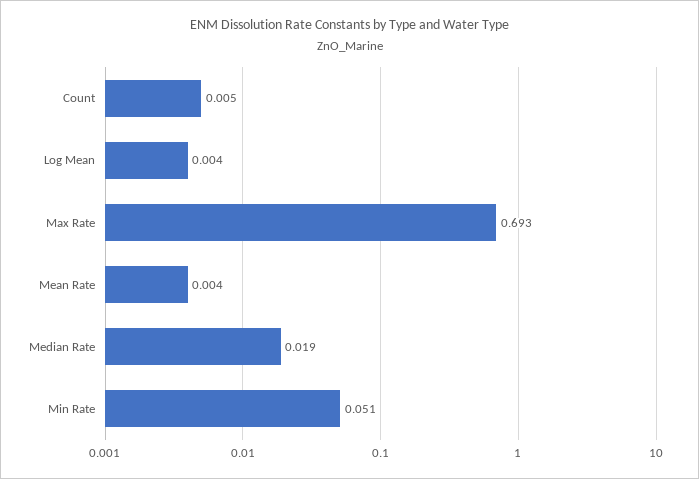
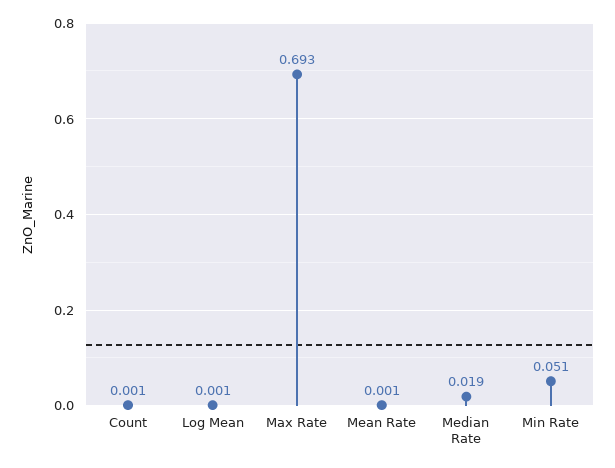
Count: 0.005 -> 0.001
Log Mean: 0.004 -> 0.001
Mean Rate: 0.004 -> 0.001

